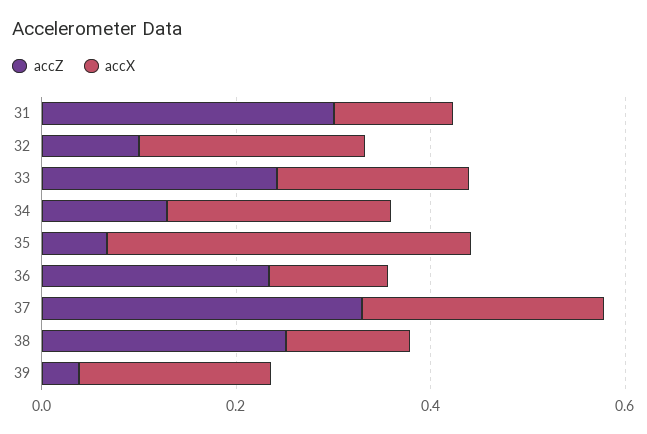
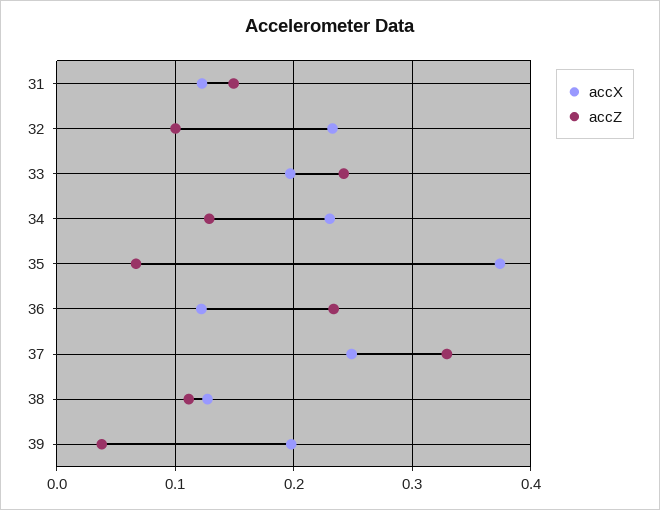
accZ, 31: 0.3 -> 0.15
accZ, 38: 0.25 -> 0.11

